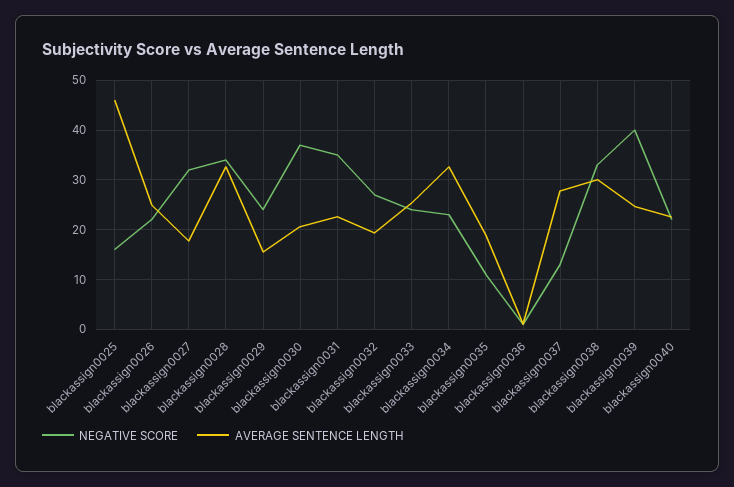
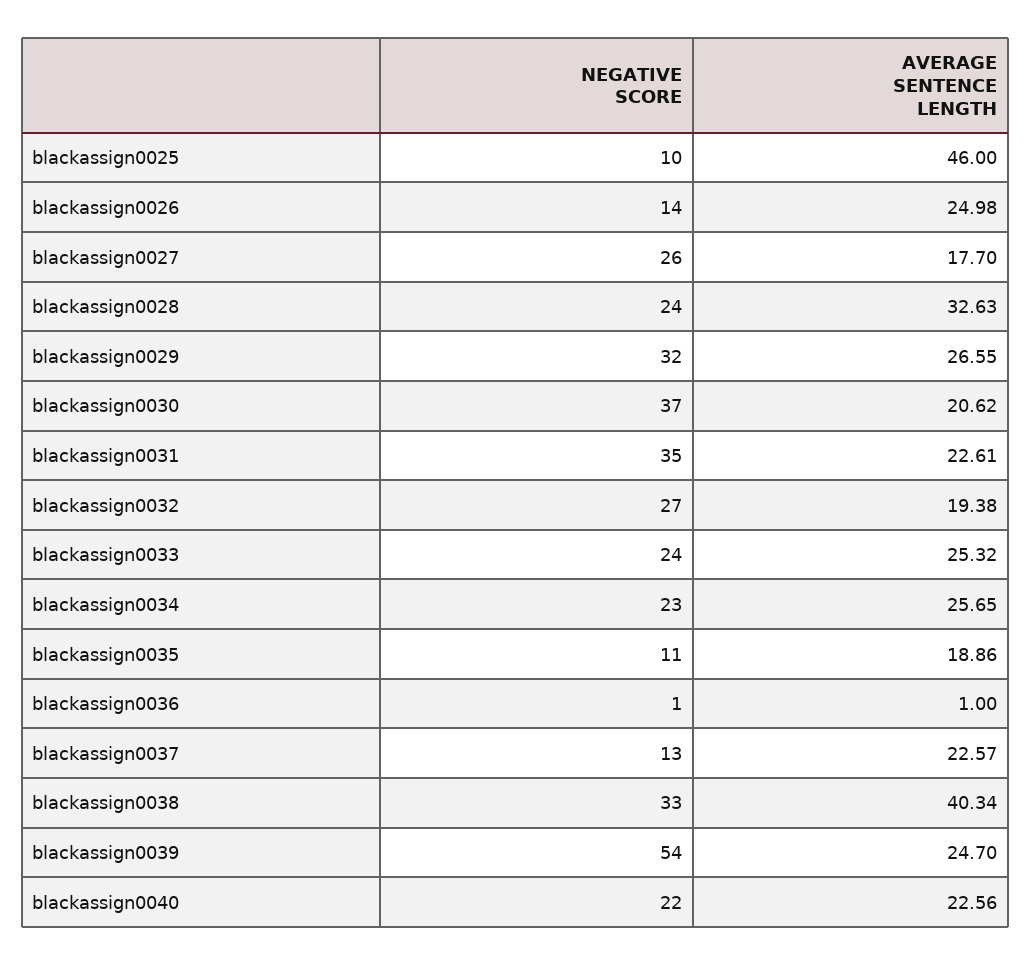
NEGATIVE SCORE, blackassign0025: 16 -> 10
NEGATIVE SCORE, blackassign0026: 22 -> 14
NEGATIVE SCORE, blackassign0027: 32 -> 26
NEGATIVE SCORE, blackassign0028: 34 -> 24
NEGATIVE SCORE, blackassign0029: 24 -> 32
AVERAGE SENTENCE LENGTH, blackassign0029: 16 -> 26.55
AVERAGE SENTENCE LENGTH, blackassign0034: 32 -> 25.65
AVERAGE SENTENCE LENGTH, blackassign0037: 28 -> 22.57
AVERAGE SENTENCE LENGTH, blackassign0038: 30 -> 40.34
NEGATIVE SCORE, blackassign0039: 40 -> 54

